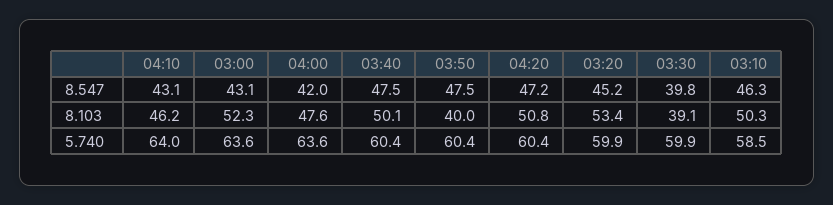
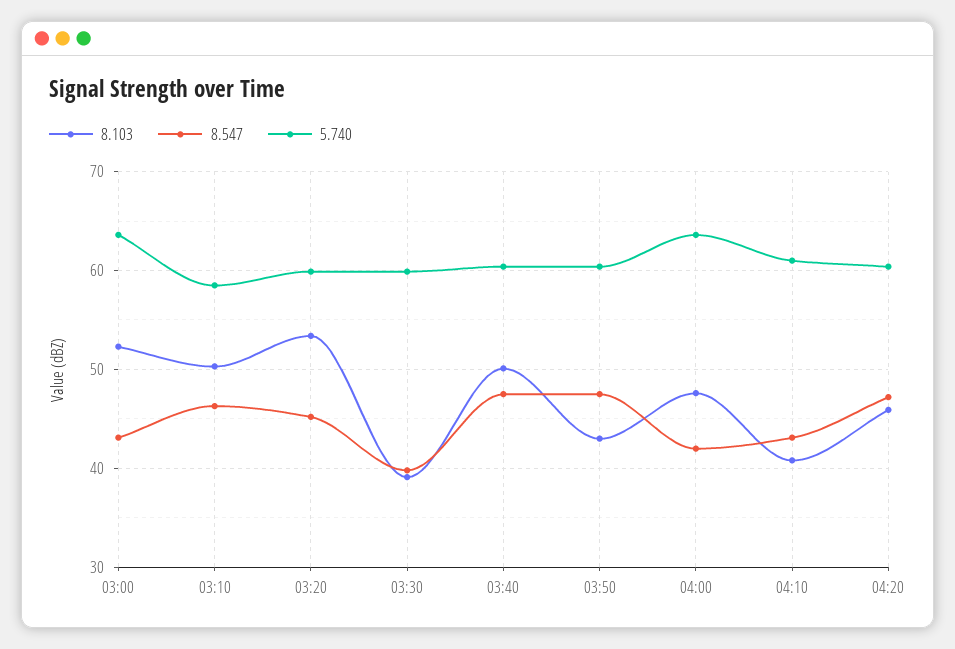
8.103, 04:10: 46.2 -> 41
8.103, 03:50: 40 -> 43
8.103, 04:20: 50.8 -> 46
5.740, 04:10: 64 -> 61

